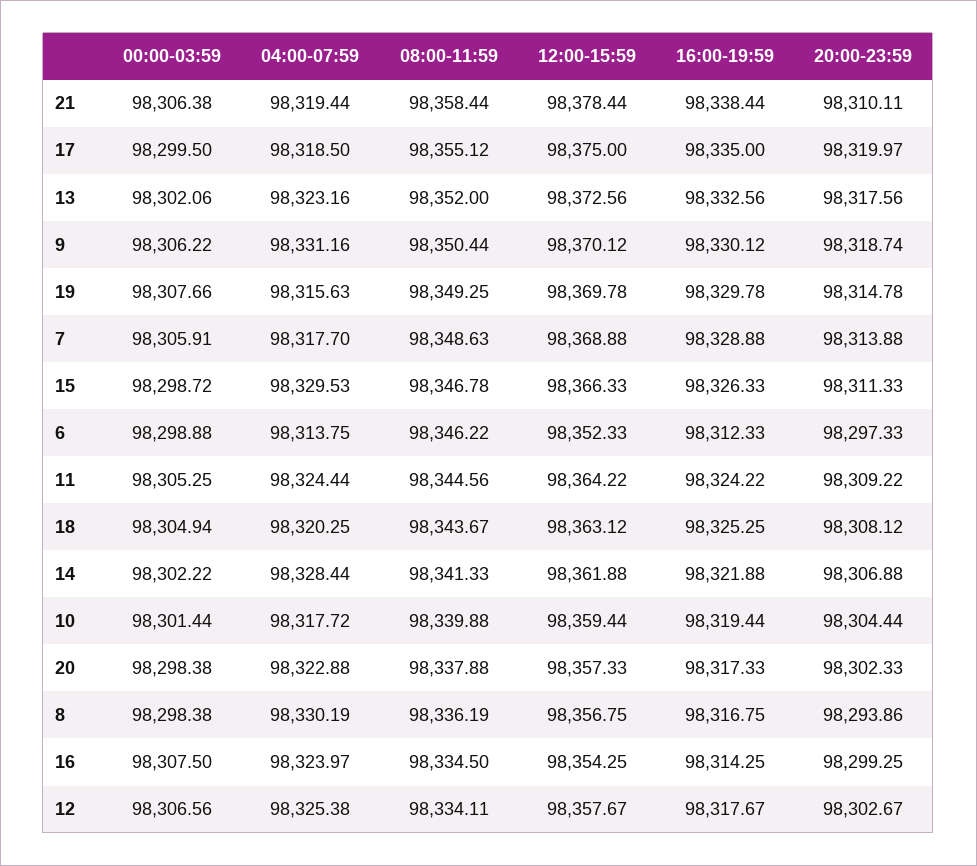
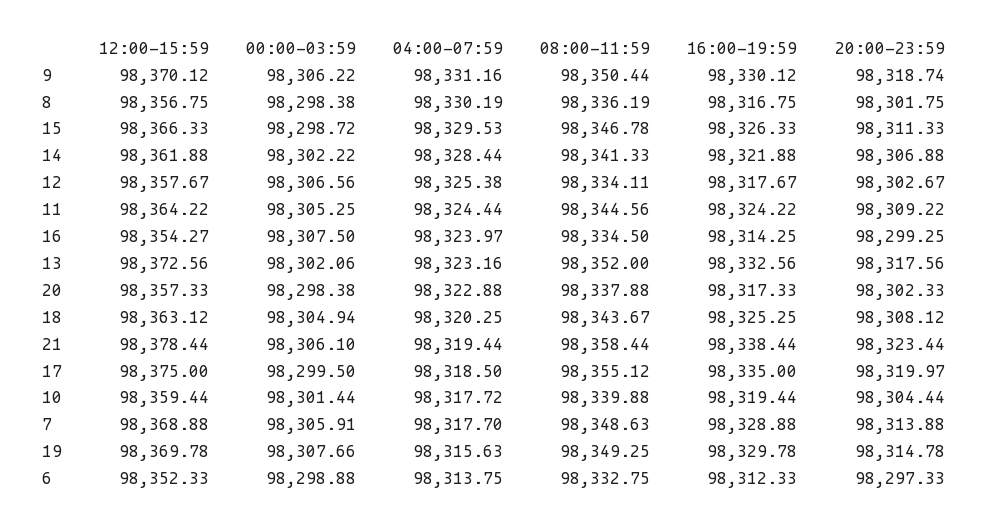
00:00-03:59, 21: 98306.38 -> 98306.1
20:00-23:59, 21: 98310.11 -> 98323.44
08:00-11:59, 6: 98346.22 -> 98332.75
20:00-23:59, 8: 98293.86 -> 98301.75
12:00-15:59, 16: 98354.25 -> 98354.27

